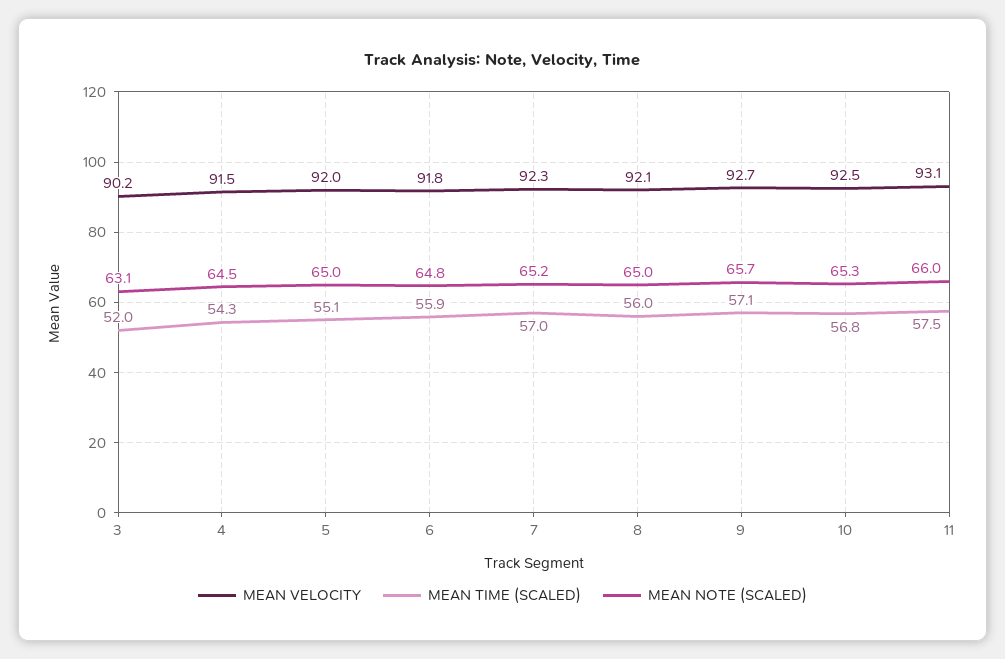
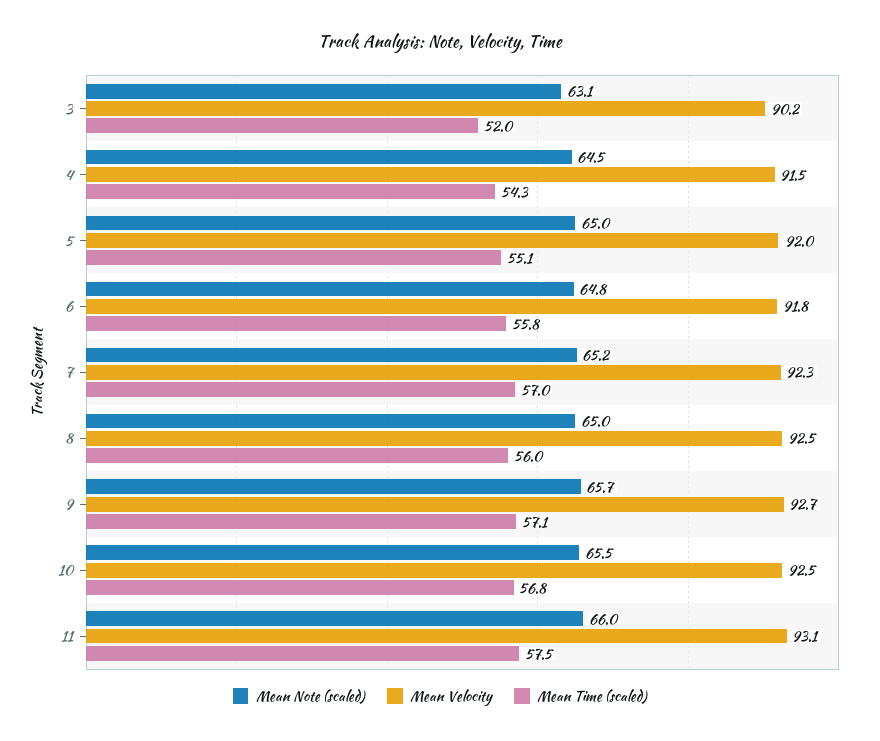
MEAN TIME (SCALED), 6: 55.9 -> 55.8
MEAN VELOCITY, 8: 92.1 -> 92.5
MEAN NOTE (SCALED), 10: 65.3 -> 65.5

